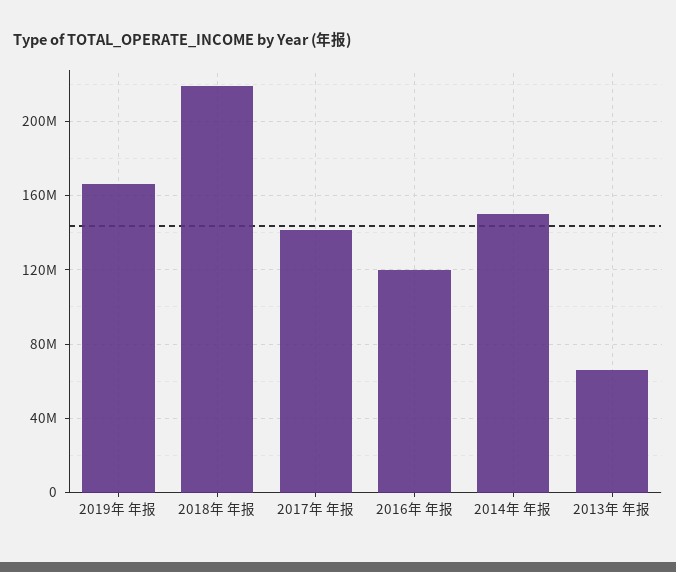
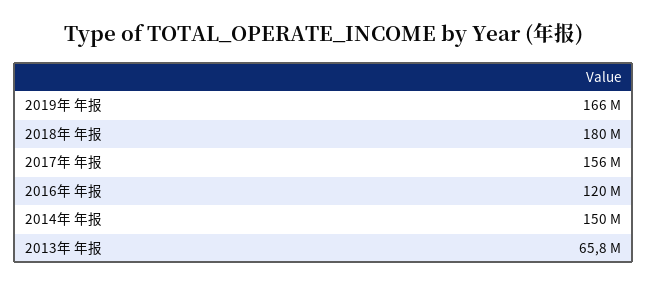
2018年 年报: 220000000 -> 180000000
2017年 年报: 140000000 -> 156000000

